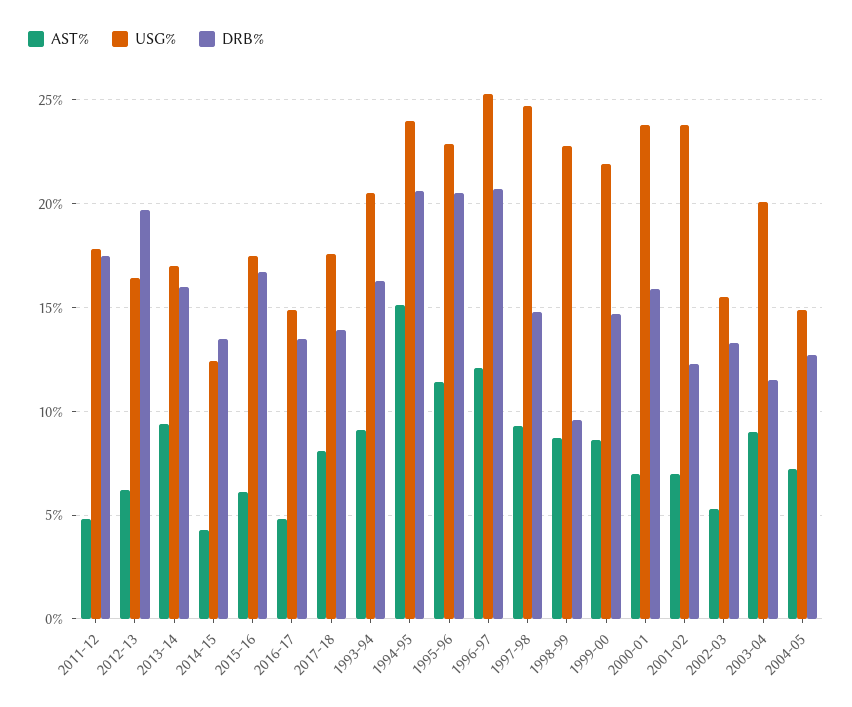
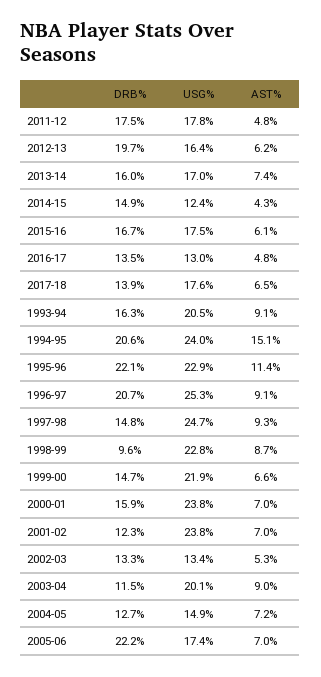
AST%, 2013-14: 9.5 -> 7.4
DRB%, 2014-15: 13.5 -> 14.9
USG%, 2016-17: 15 -> 13
AST%, 2017-18: 8 -> 6.5
DRB%, 1995-96: 20.5 -> 22.1
AST%, 1996-97: 12 -> 9.1
AST%, 1999-00: 8.5 -> 6.6
USG%, 2002-03: 15.5 -> 13.4
DRB%, 2005-06: none -> 22.2
USG%, 2005-06: none -> 17.4
AST%, 2005-06: none -> 7

